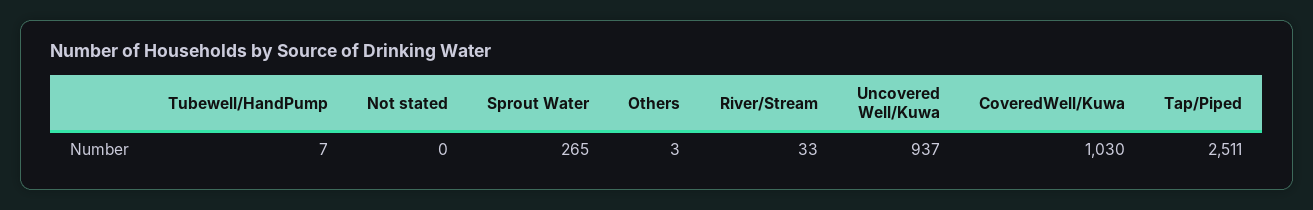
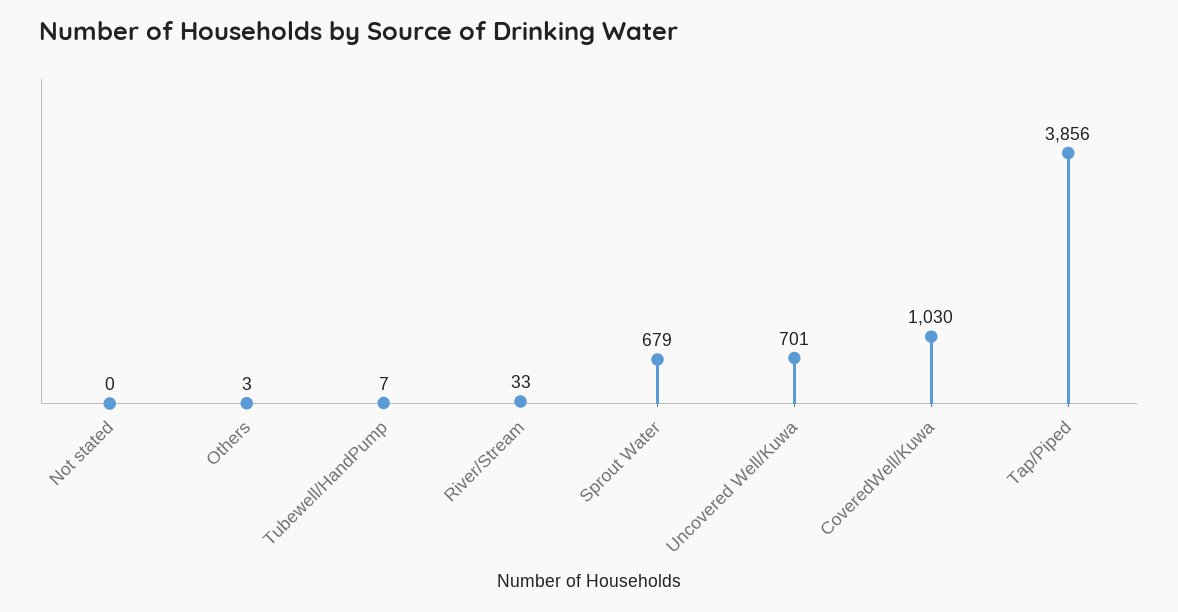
Sprout Water: 265 -> 679
Uncovered Well/Kuwa: 937 -> 701
Tap/Piped: 2511 -> 3856

